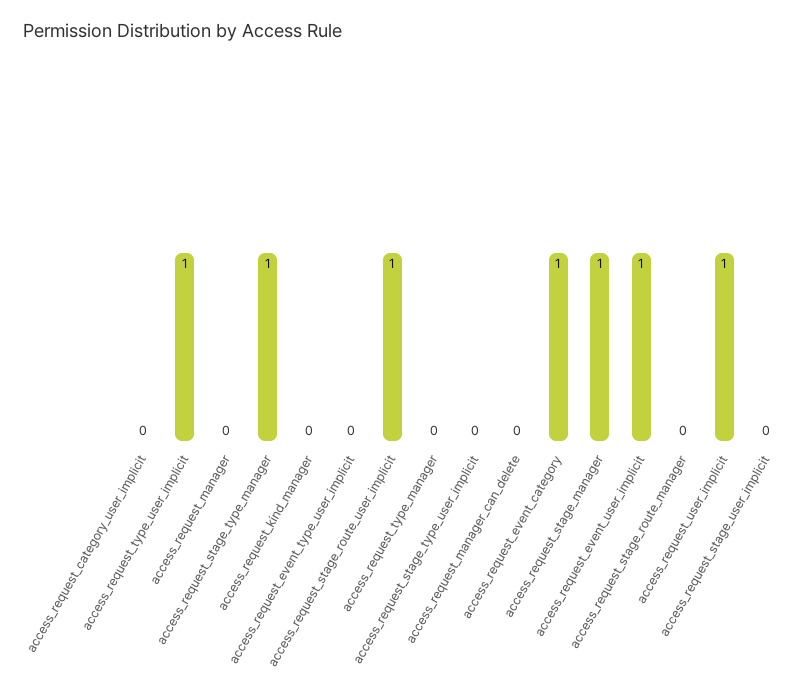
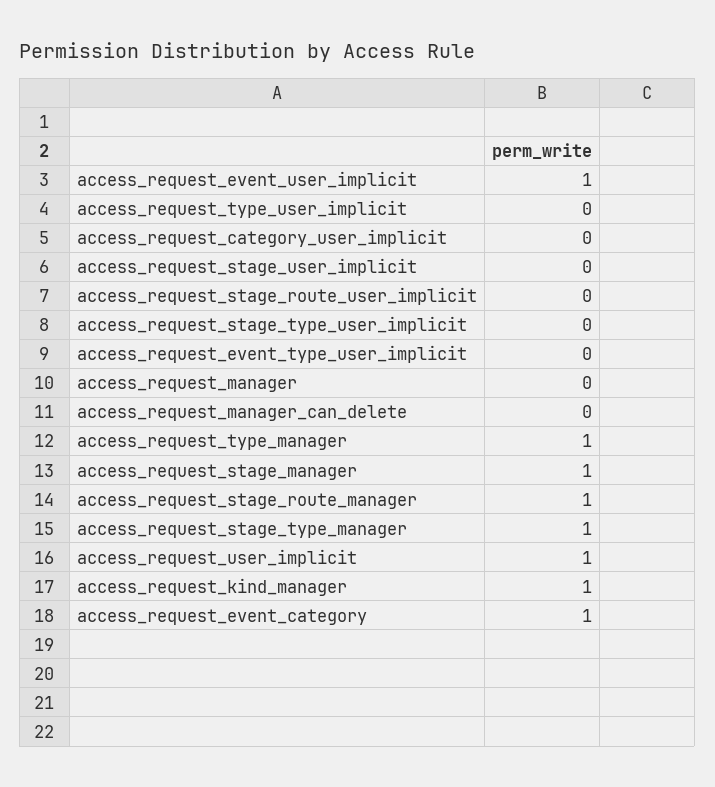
access_request_type_user_implicit: 1 -> 0
access_request_kind_manager: 0 -> 1
access_request_stage_route_user_implicit: 1 -> 0
access_request_type_manager: 0 -> 1
access_request_stage_route_manager: 0 -> 1

